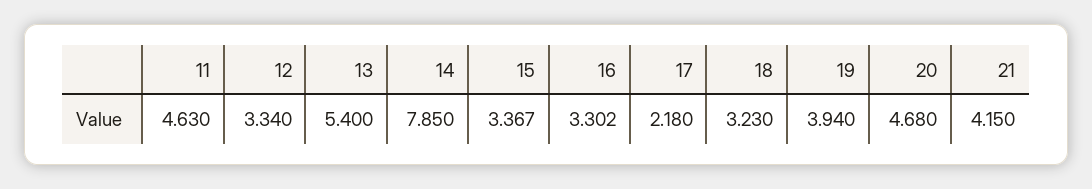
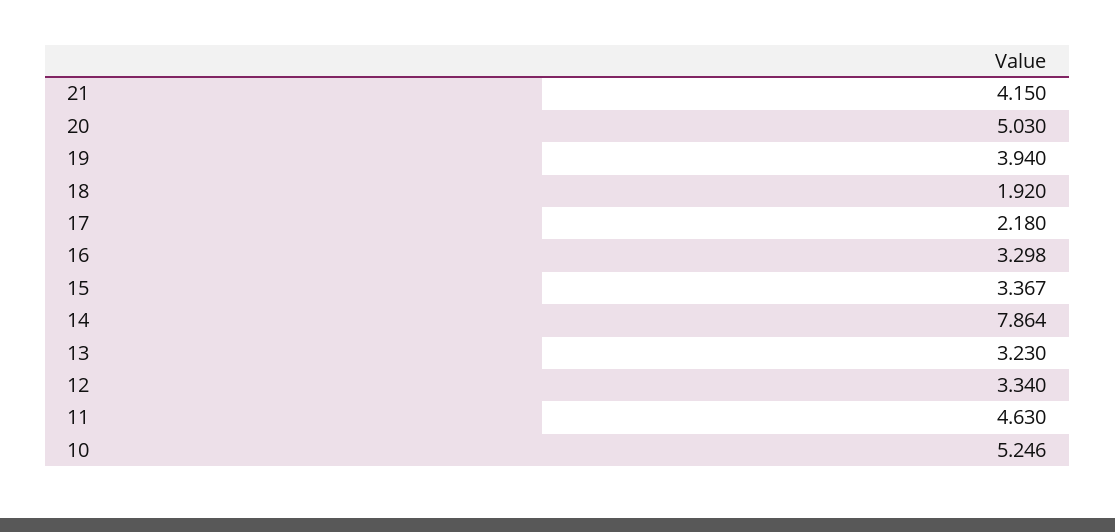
13: 5.4 -> 3.23
14: 7.85 -> 7.864
16: 3.302 -> 3.298
18: 3.23 -> 1.92
20: 4.68 -> 5.03
10: none -> 5.246

